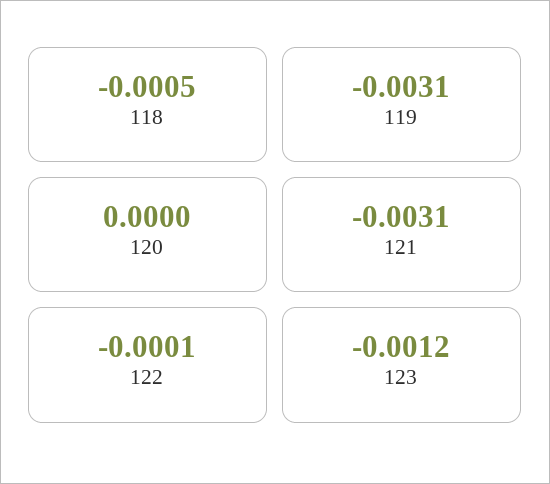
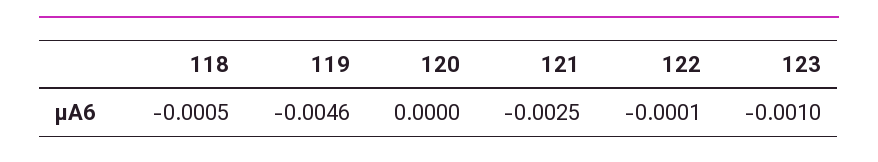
119: -0.0031 -> -0.0046
121: -0.0031 -> -0.0025
123: -0.0012 -> -0.001

